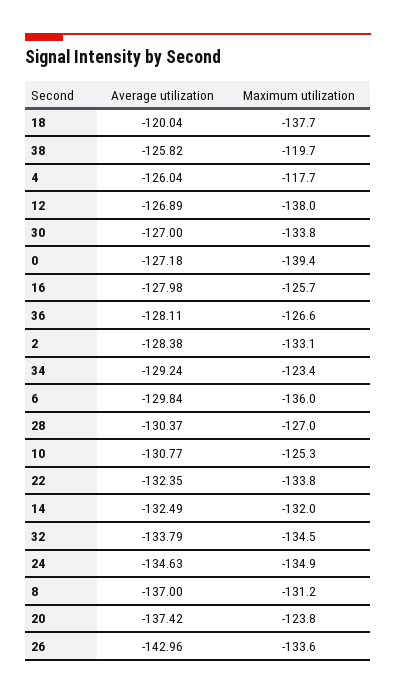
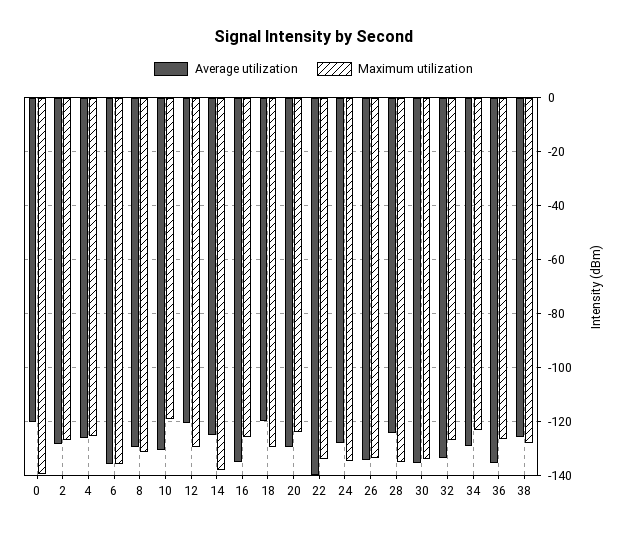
Maximum utilization, 18: -137.7 -> -130
Maximum utilization, 38: -119.7 -> -127.5
Maximum utilization, 4: -117.7 -> -125
Average utilization, 12: -126.89 -> -120
Maximum utilization, 12: -138 -> -130
Average utilization, 30: -127 -> -135
Average utilization, 0: -127.18 -> -120
Average utilization, 16: -127.98 -> -135
Average utilization, 36: -128.11 -> -135
Maximum utilization, 2: -133.1 -> -127.5
Average utilization, 6: -129.84 -> -135
Average utilization, 28: -130.37 -> -125
Maximum utilization, 28: -127 -> -135
Maximum utilization, 10: -125.3 -> -120
Average utilization, 22: -132.35 -> -140
Average utilization, 14: -132.49 -> -125
Maximum utilization, 14: -132 -> -137.5
Maximum utilization, 32: -134.5 -> -127.5
Average utilization, 24: -134.63 -> -127.5
Average utilization, 8: -137 -> -130
Average utilization, 20: -137.42 -> -130
Average utilization, 26: -142.96 -> -135

